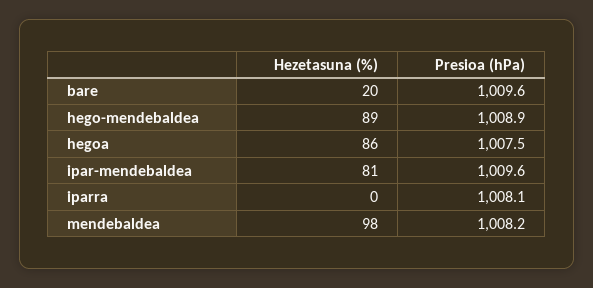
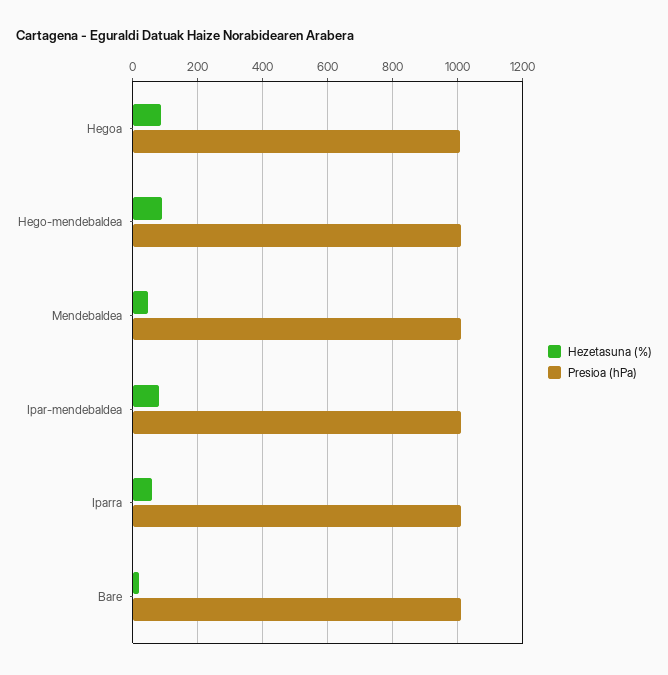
Hezetasuna (%), iparra: 0 -> 60
Hezetasuna (%), mendebaldea: 98 -> 40

